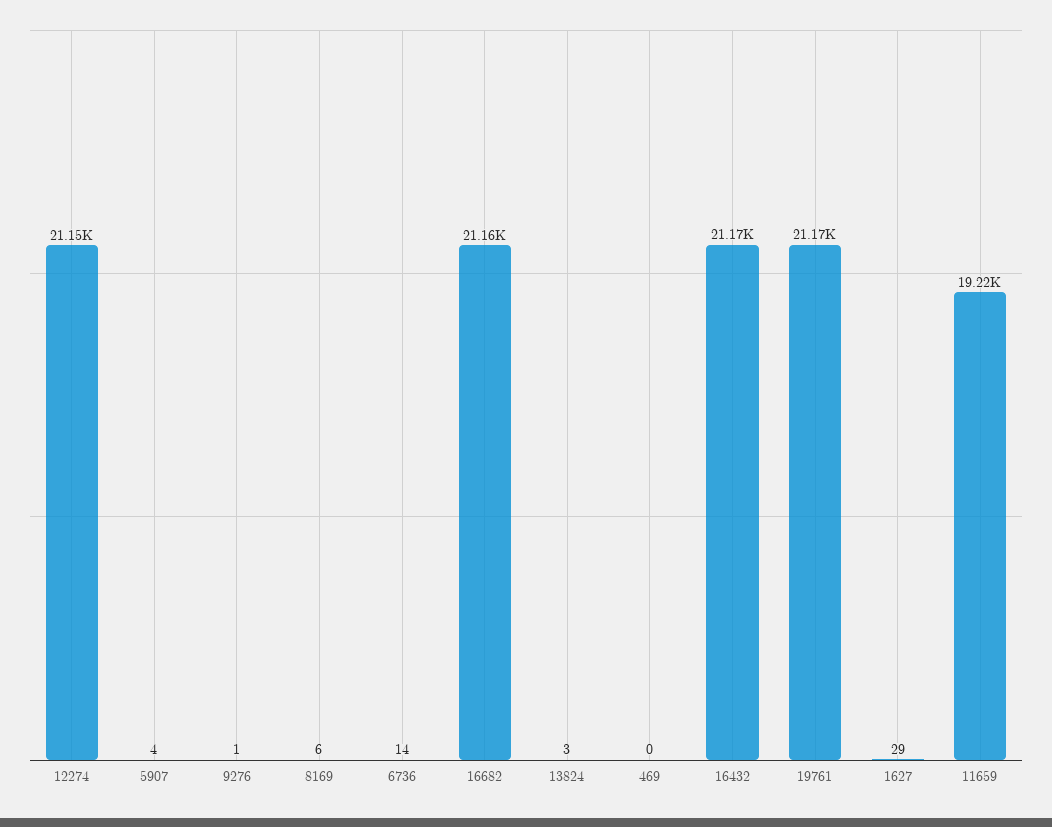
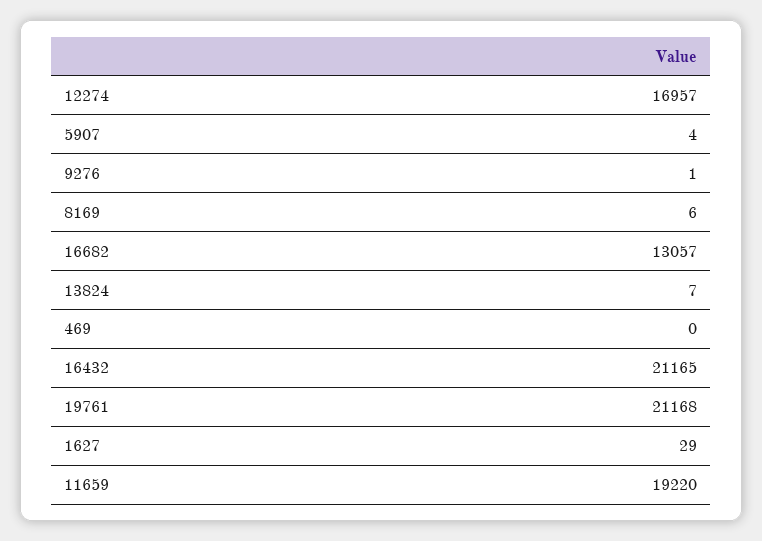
12274: 21150 -> 16957
6736: 14 -> none
16682: 21160 -> 13057
13824: 3 -> 7

